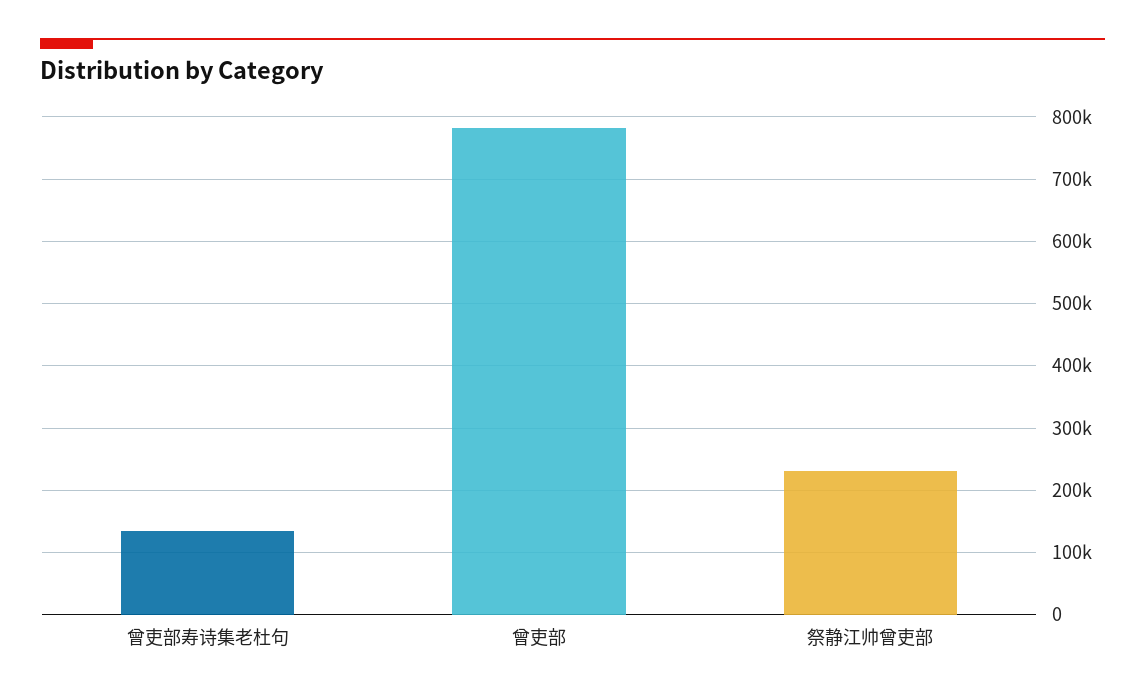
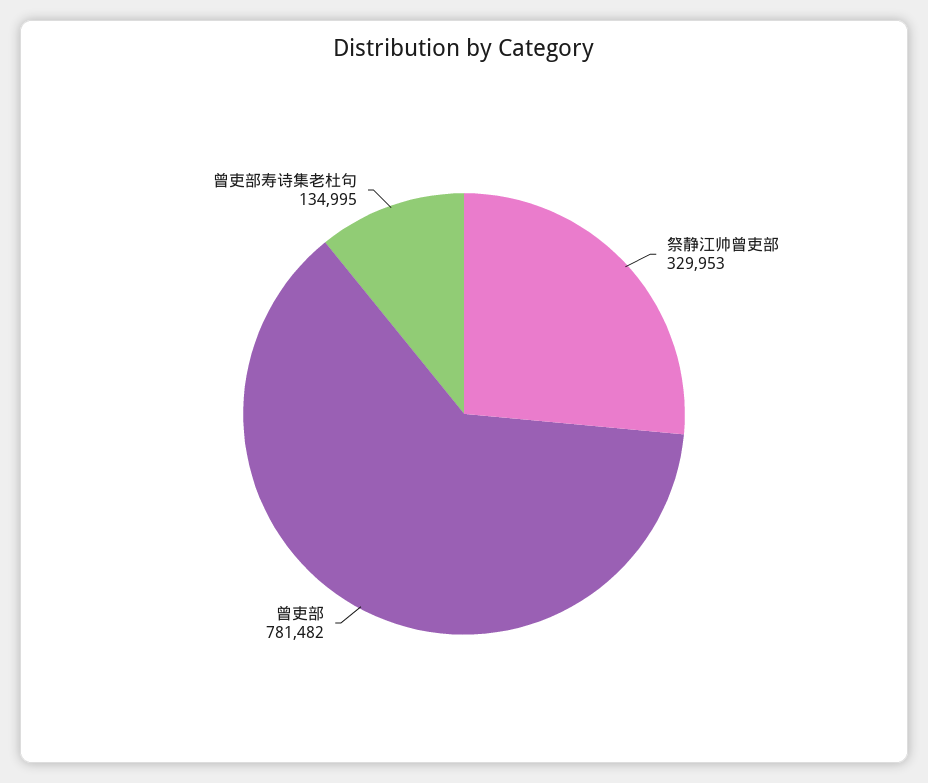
祭静江帅曾吏部: 230000 -> 329953

